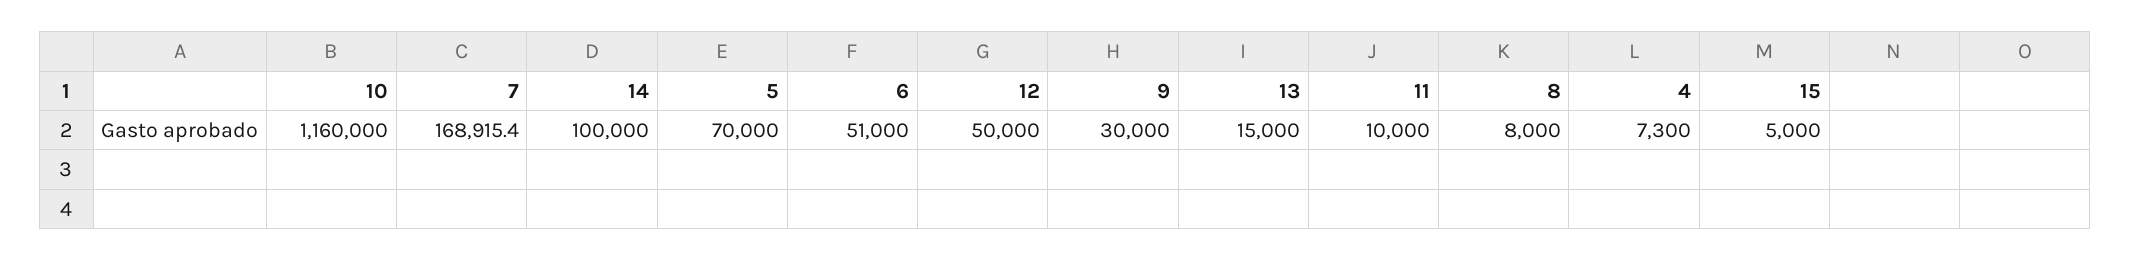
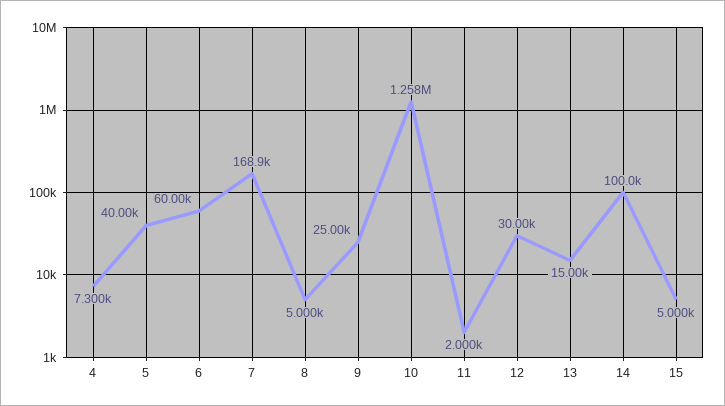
10: 1160000 -> 1258000
5: 70000 -> 40000
6: 51000 -> 60000
12: 50000 -> 30000
9: 30000 -> 25000
11: 10000 -> 2000
8: 8000 -> 5000

